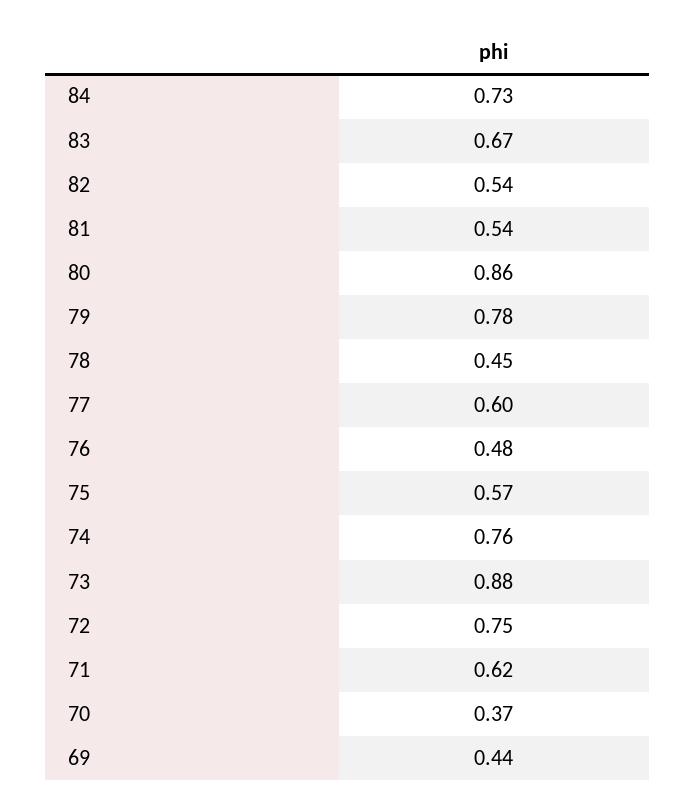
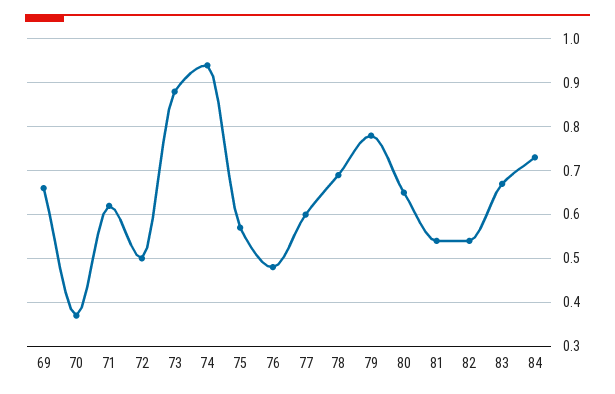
80: 0.86 -> 0.65
78: 0.45 -> 0.7
74: 0.76 -> 0.95
72: 0.75 -> 0.5
69: 0.44 -> 0.65

